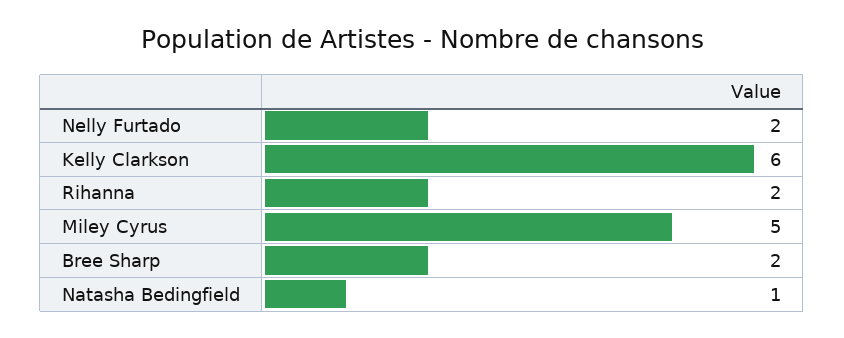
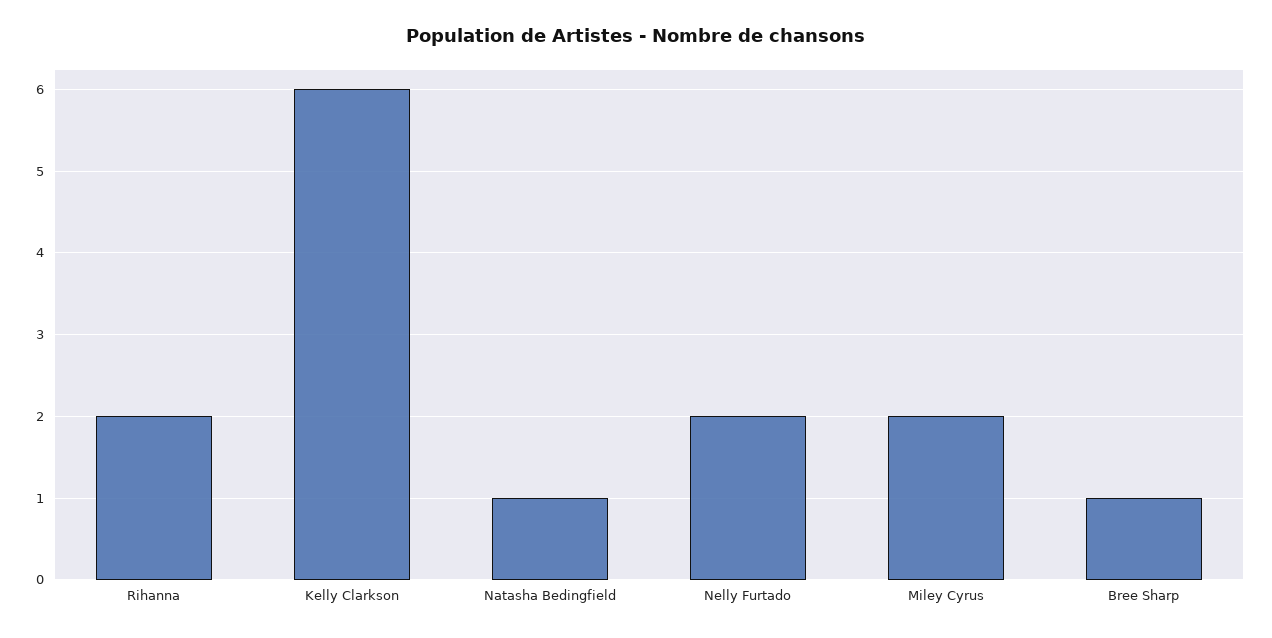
Miley Cyrus: 5 -> 2
Bree Sharp: 2 -> 1

